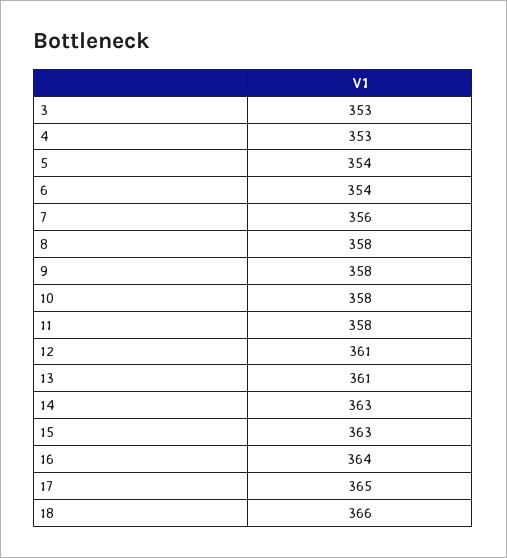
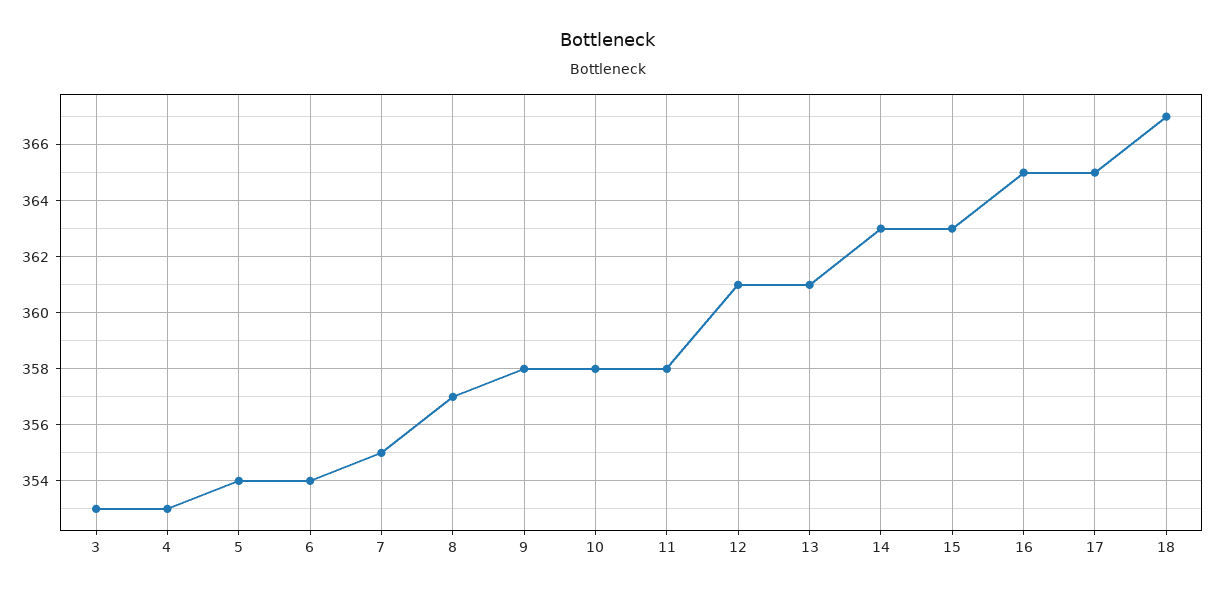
7: 356 -> 355
8: 358 -> 357
16: 364 -> 365
18: 366 -> 367

